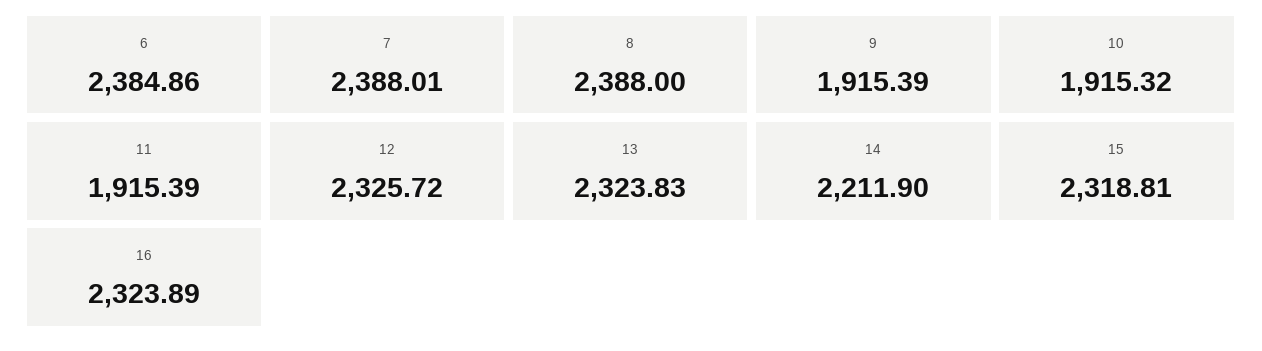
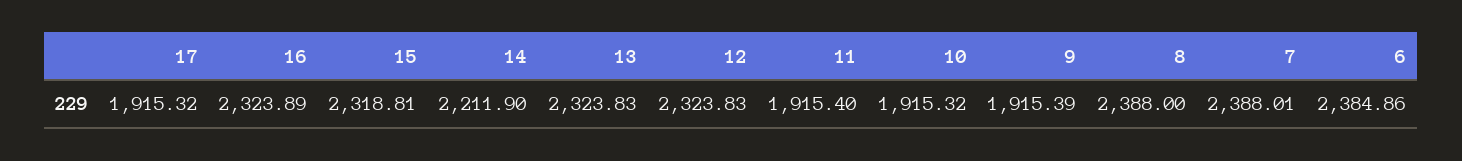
11: 1915.39 -> 1915.4
12: 2325.72 -> 2323.83
17: none -> 1915.32

